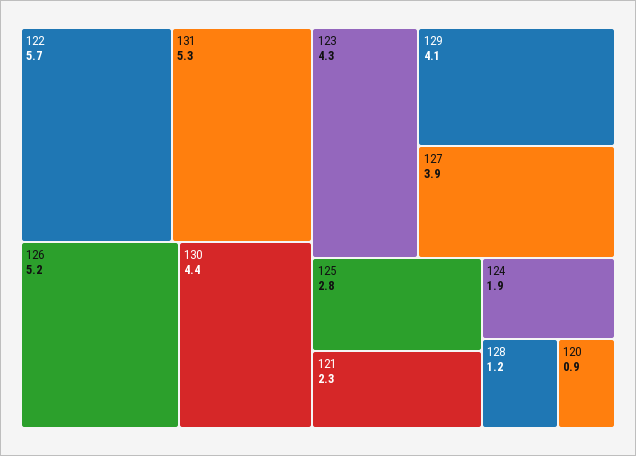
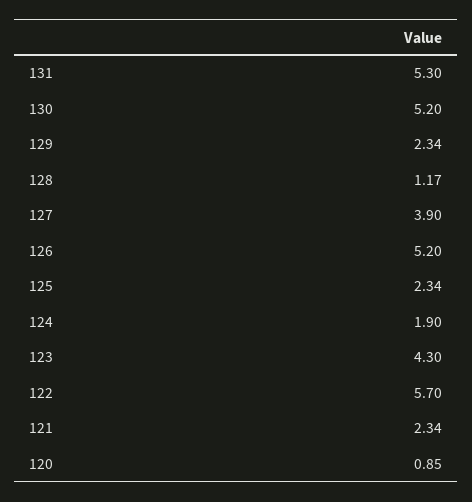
130: 4.4 -> 5.2
129: 4.1 -> 2.34
125: 2.8 -> 2.34

